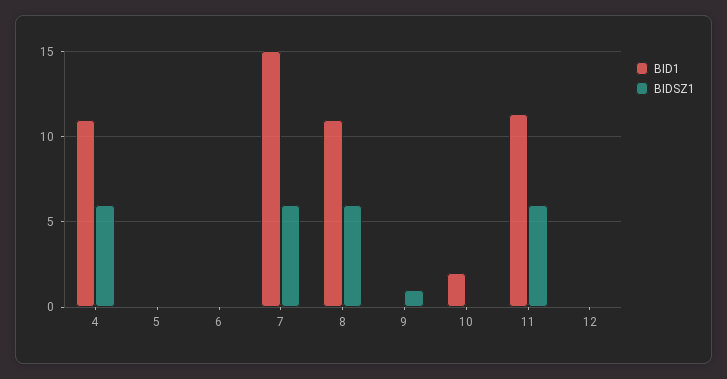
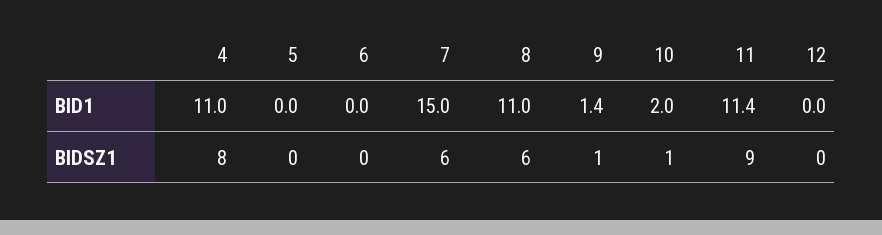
BIDSZ1, 4: 6 -> 8
BID1, 9: 0 -> 1.4
BIDSZ1, 10: 0 -> 1
BIDSZ1, 11: 6 -> 9

